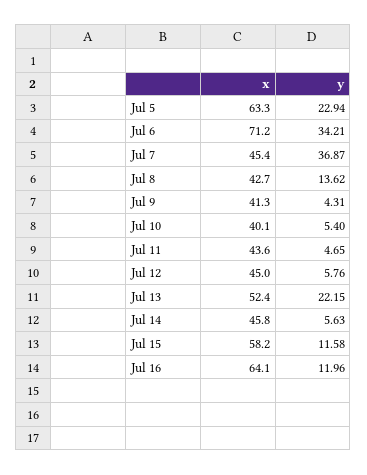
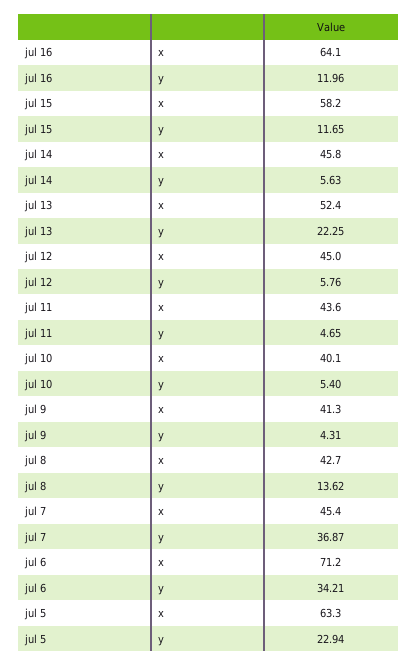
y, Jul 13: 22.15 -> 22.25
y, Jul 15: 11.58 -> 11.65

